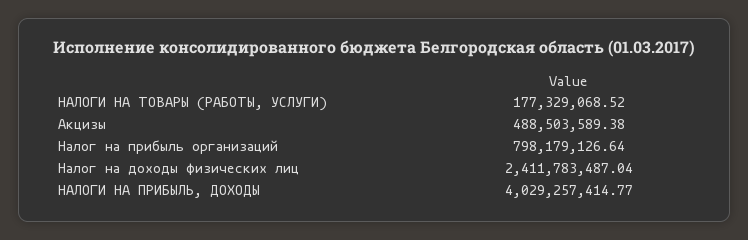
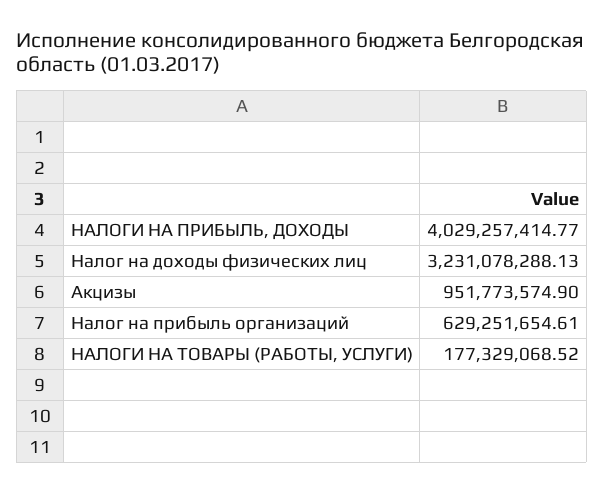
Акцизы: 488503589.38 -> 951773574.9
Налог на прибыль организаций: 798179126.64 -> 629251654.61
Налог на доходы физических лиц: 2411783487.04 -> 3231078288.13

